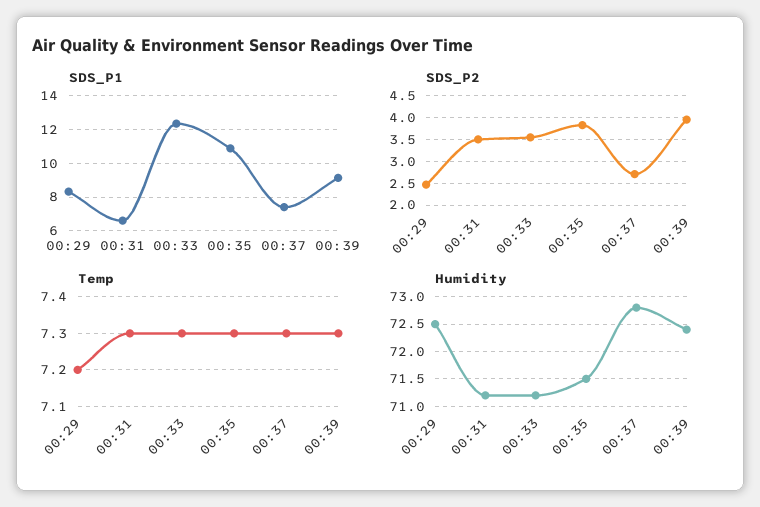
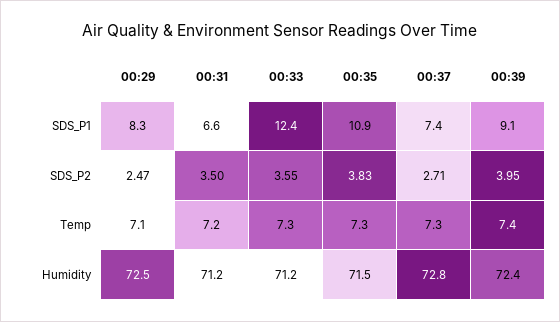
Temp, 00:29: 7.2 -> 7.1
Temp, 00:31: 7.3 -> 7.2
Temp, 00:39: 7.3 -> 7.4

